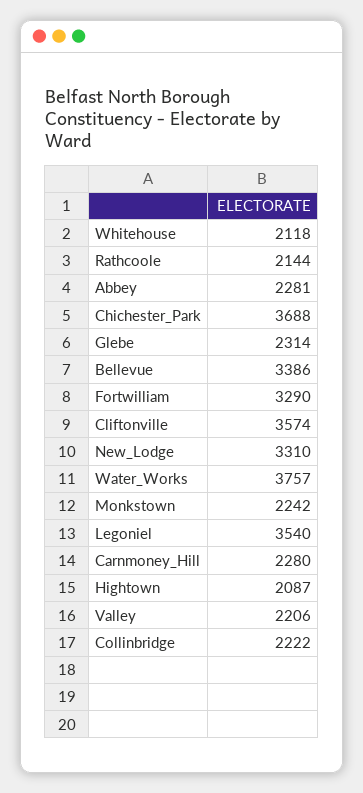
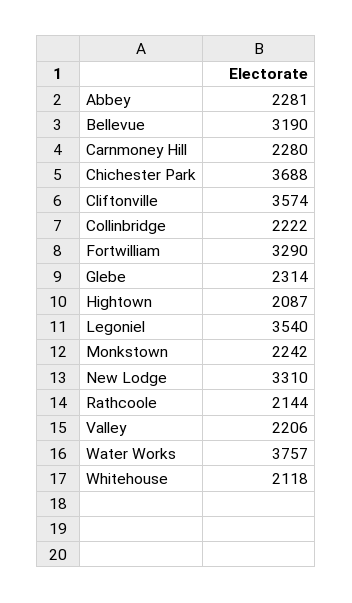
Bellevue: 3386 -> 3190

